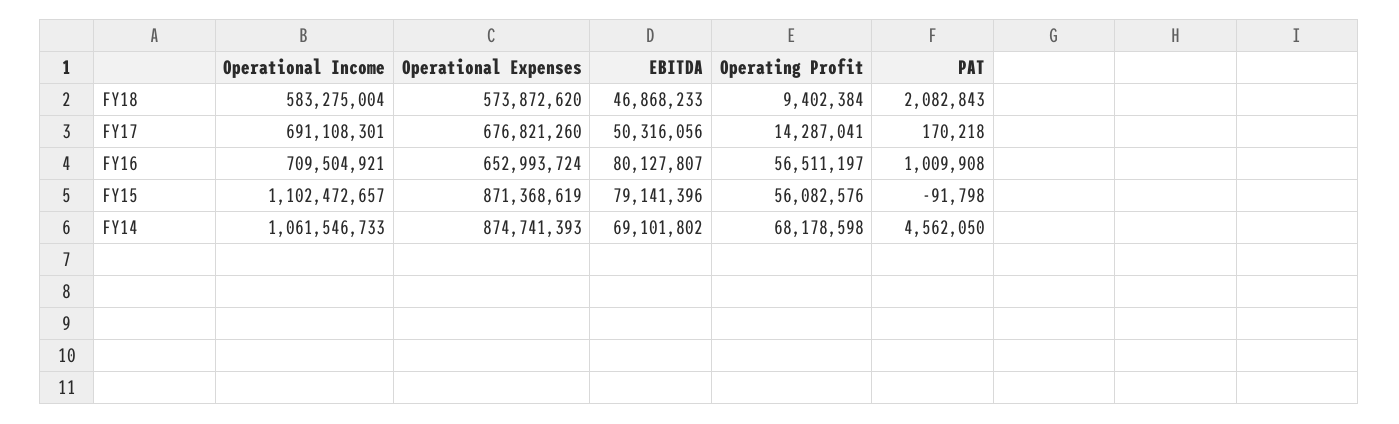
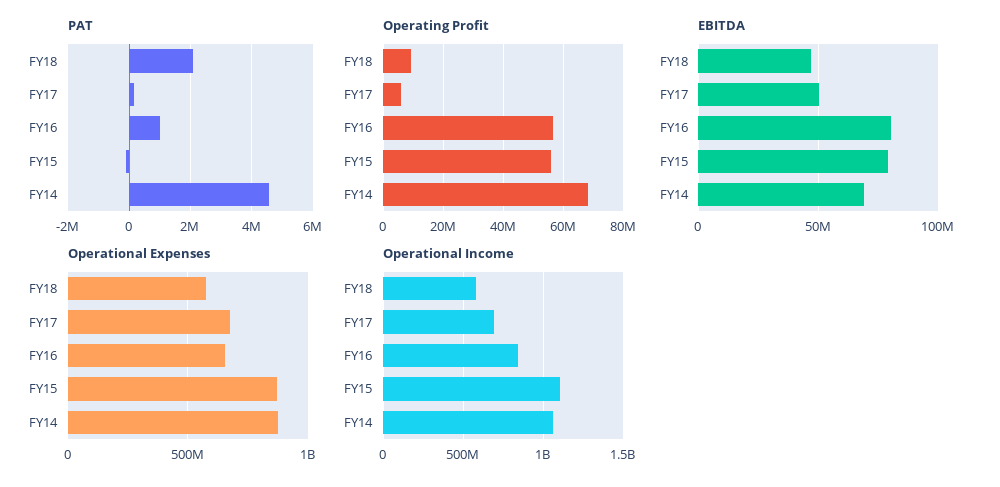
Operating Profit, FY17: 14287041 -> 6000000
Operational Income, FY16: 709504921 -> 850000000

